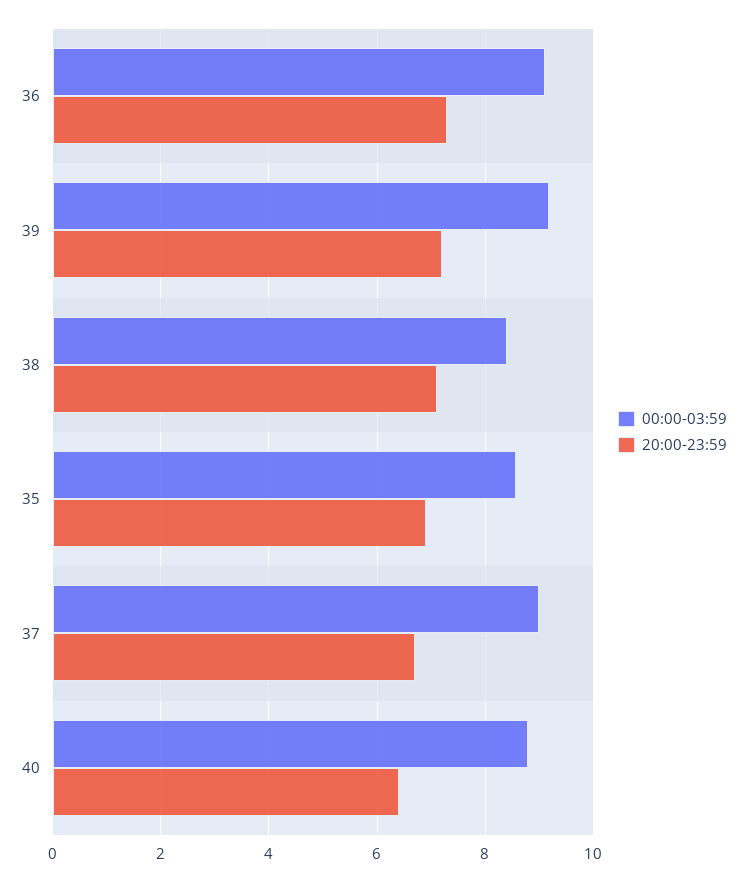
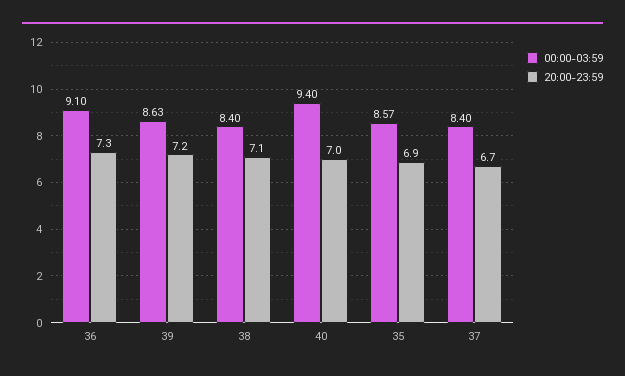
00:00-03:59, 39: 9.2 -> 8.63
00:00-03:59, 37: 9 -> 8.4
00:00-03:59, 40: 8.8 -> 9.4
20:00-23:59, 40: 6.4 -> 7

